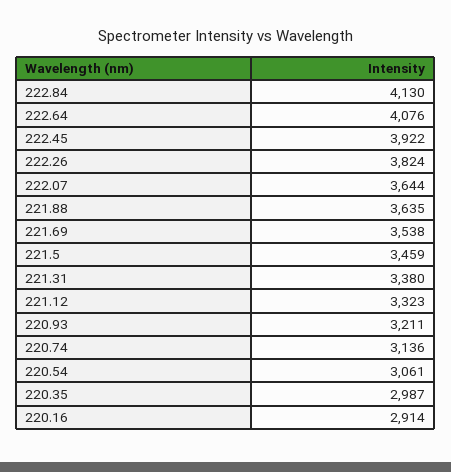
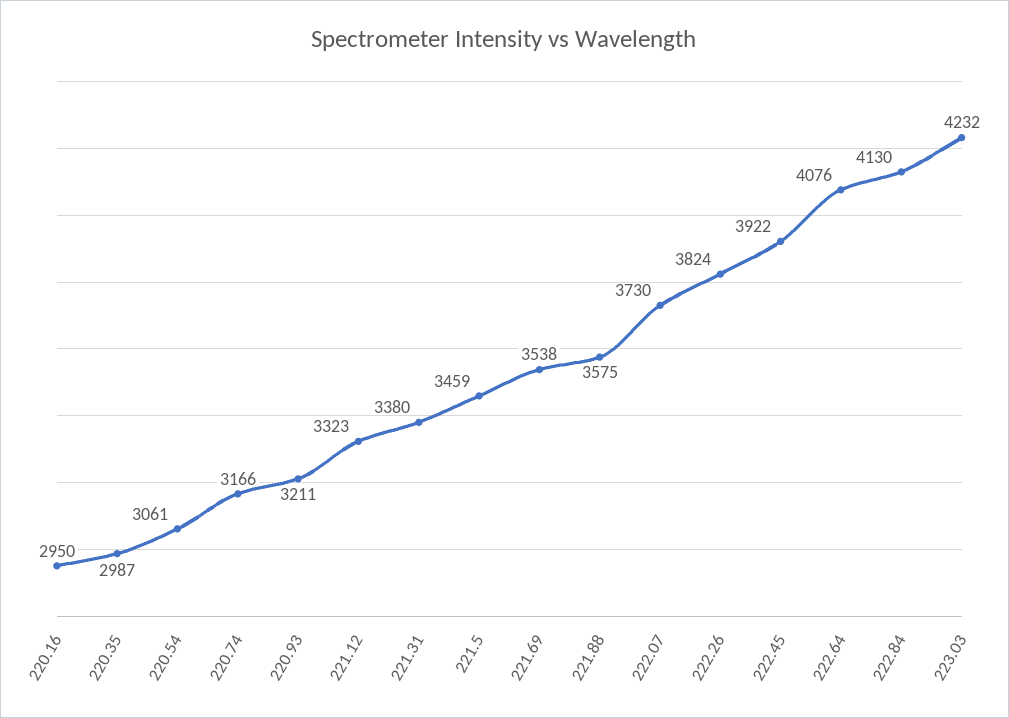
222.07: 3644 -> 3730
221.88: 3635 -> 3575
220.74: 3136 -> 3166
220.16: 2914 -> 2950
223.03: none -> 4232

